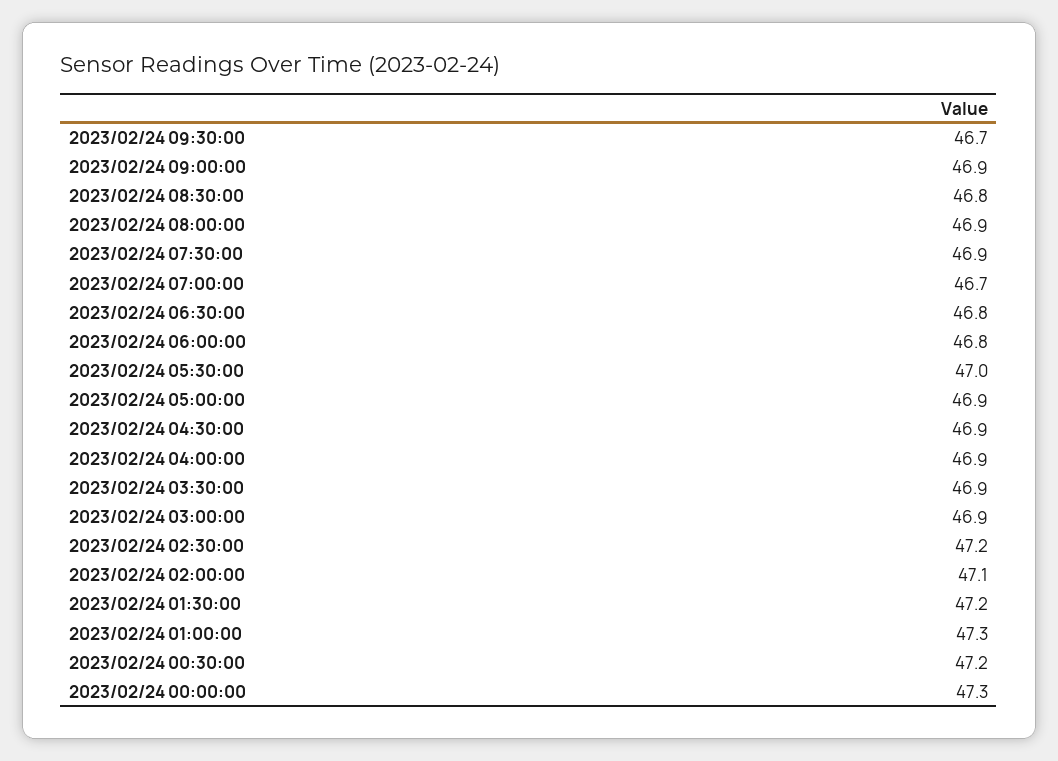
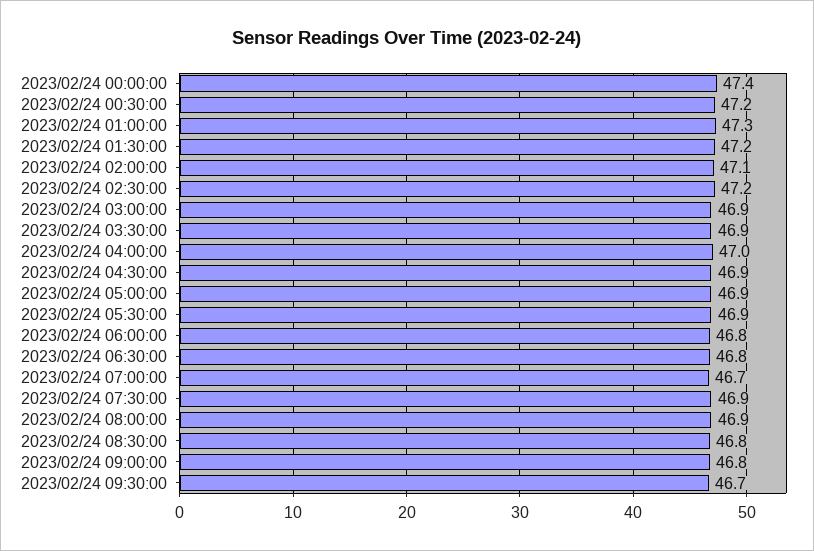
2023/02/24 09:00:00: 46.9 -> 46.8
2023/02/24 05:30:00: 47 -> 46.9
2023/02/24 04:00:00: 46.9 -> 47
2023/02/24 00:00:00: 47.3 -> 47.4

